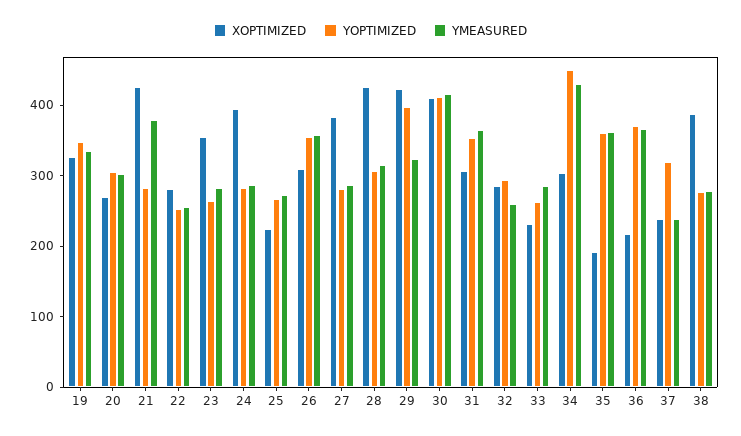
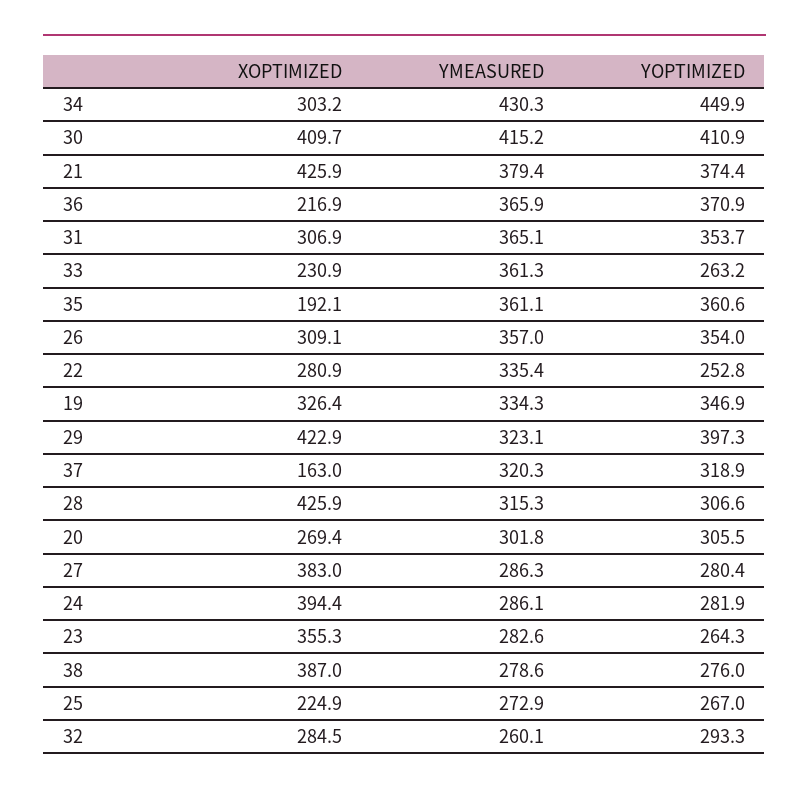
YOPTIMIZED, 21: 280 -> 374.4
YMEASURED, 22: 260 -> 335.4
YMEASURED, 33: 280 -> 361.3
XOPTIMIZED, 37: 240 -> 163
YMEASURED, 37: 240 -> 320.3

